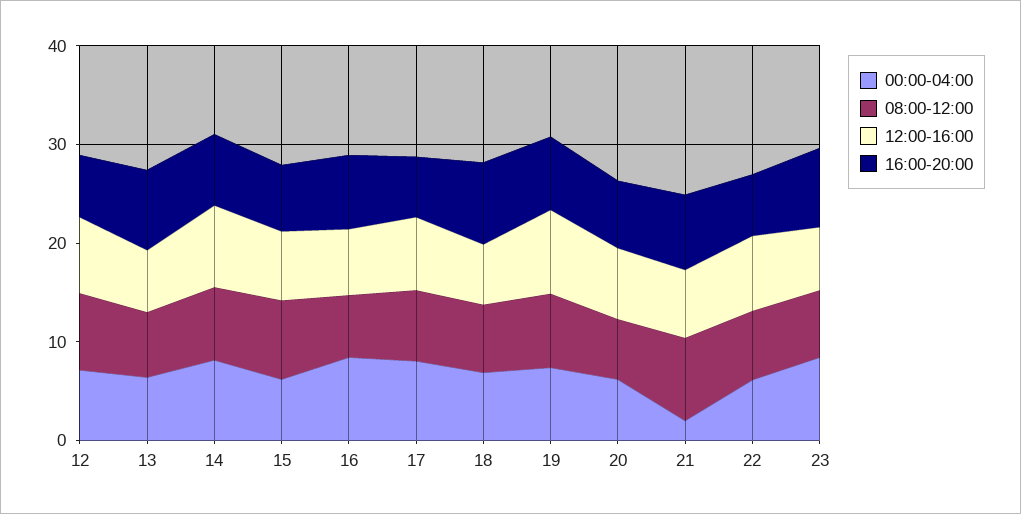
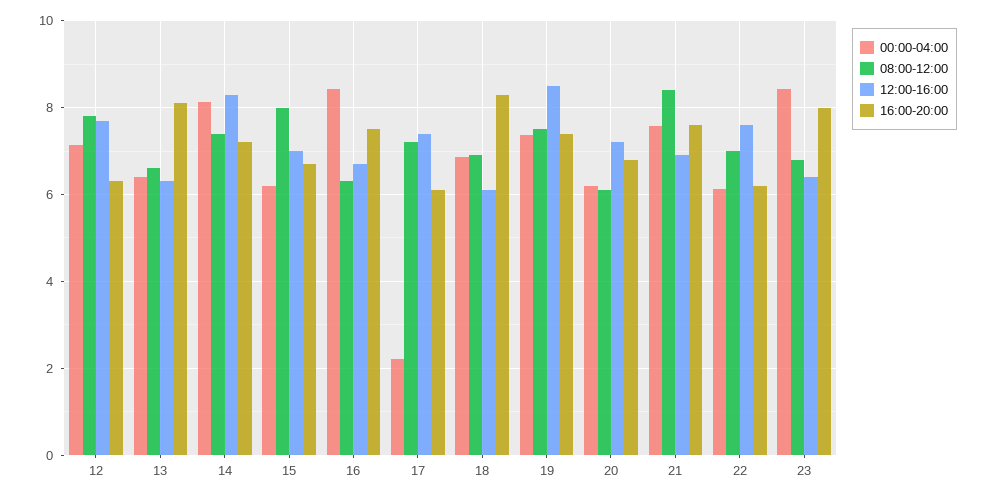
00:00-04:00, 17: 8 -> 2.2
00:00-04:00, 21: 2 -> 7.6

